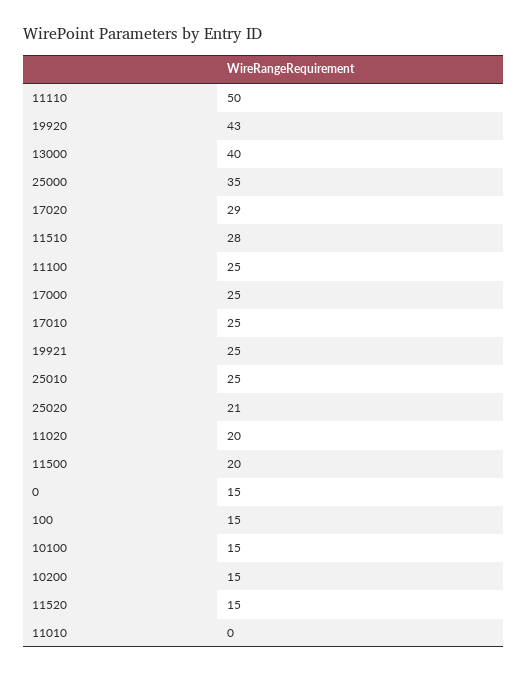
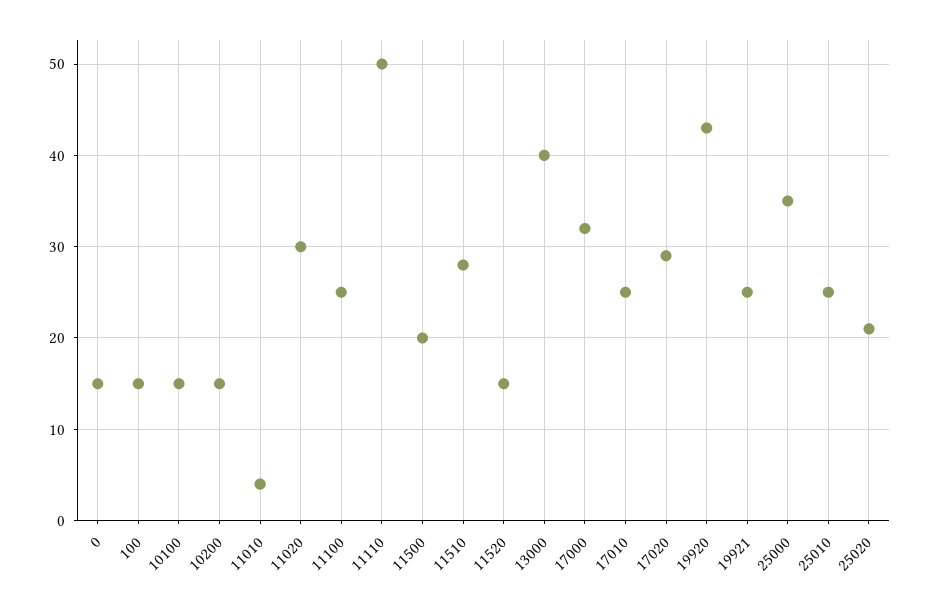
17000: 25 -> 32
11020: 20 -> 30
11010: 0 -> 4

